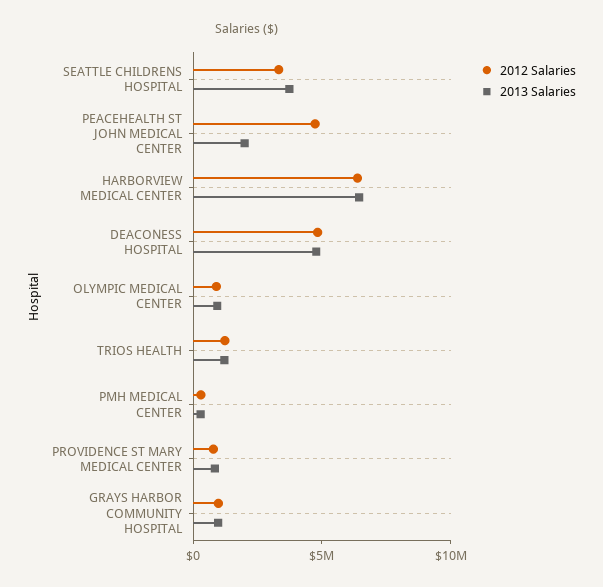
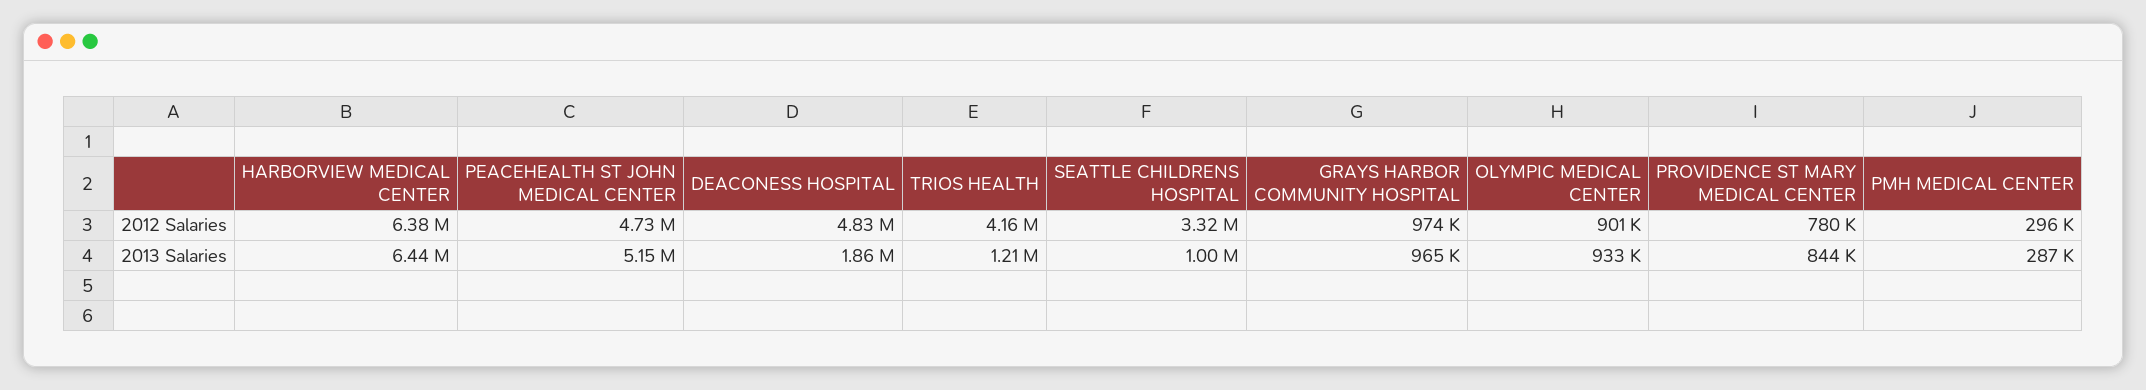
2013 Salaries, SEATTLE CHILDRENS HOSPITAL: 4000000 -> 1000000
2013 Salaries, PEACEHEALTH ST JOHN MEDICAL CENTER: 2000000 -> 5150000
2013 Salaries, DEACONESS HOSPITAL: 5000000 -> 1860000
2012 Salaries, TRIOS HEALTH: 1000000 -> 4160000

